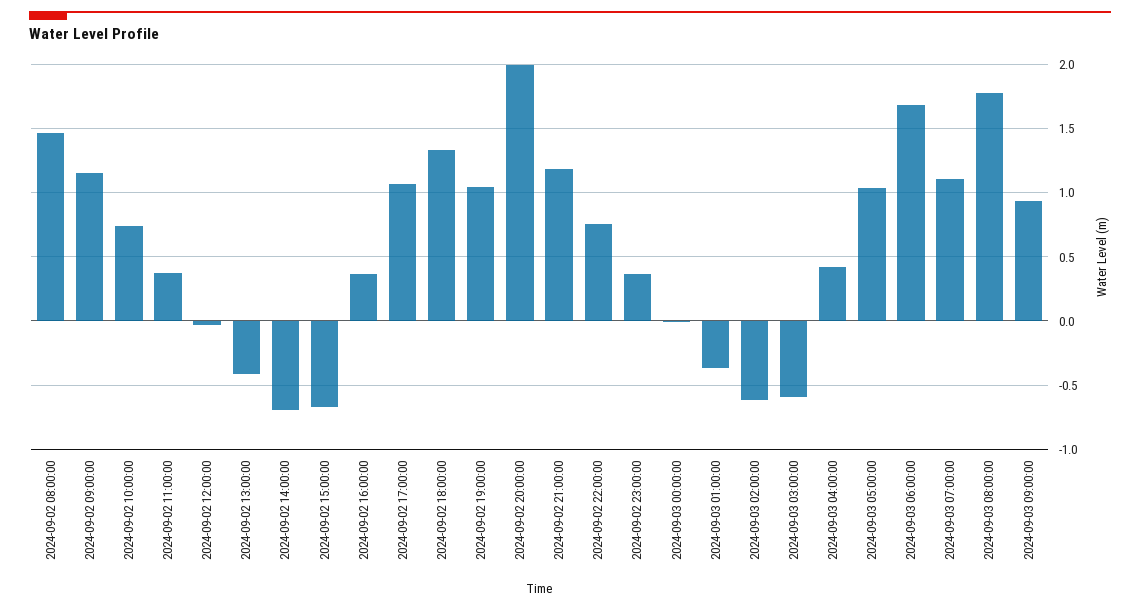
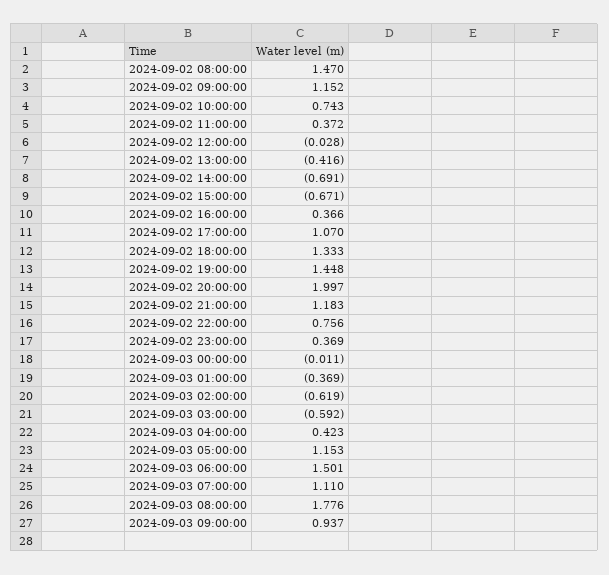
2024-09-02 19:00:00: 1.05 -> 1.448
2024-09-03 05:00:00: 1.05 -> 1.153
2024-09-03 06:00:00: 1.7 -> 1.501

